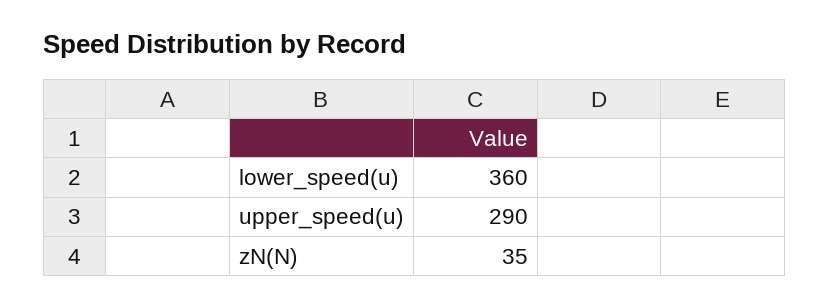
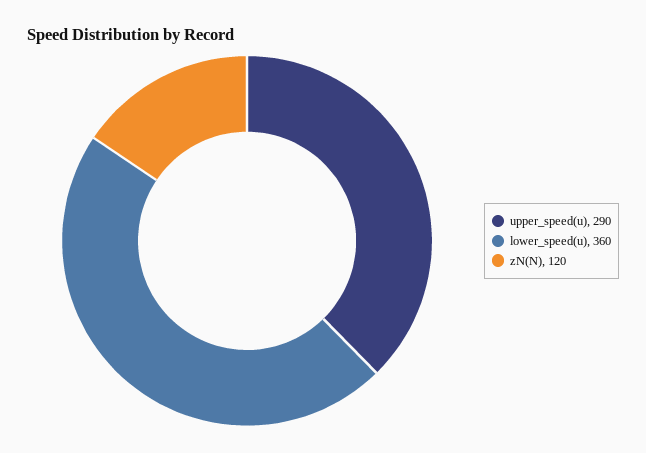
zN(N): 35 -> 120

